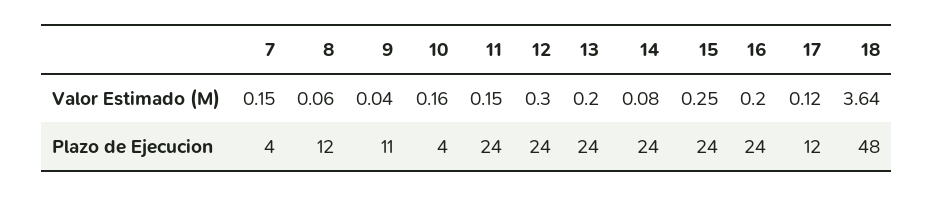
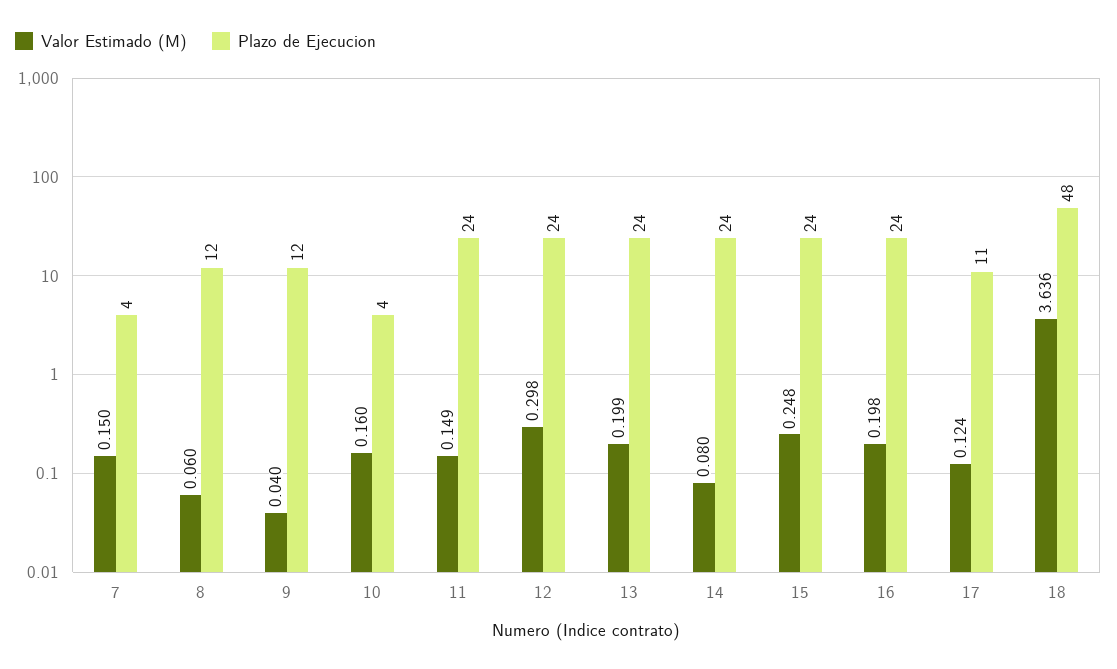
Plazo de Ejecucion, 9: 11 -> 12
Plazo de Ejecucion, 17: 12 -> 11

